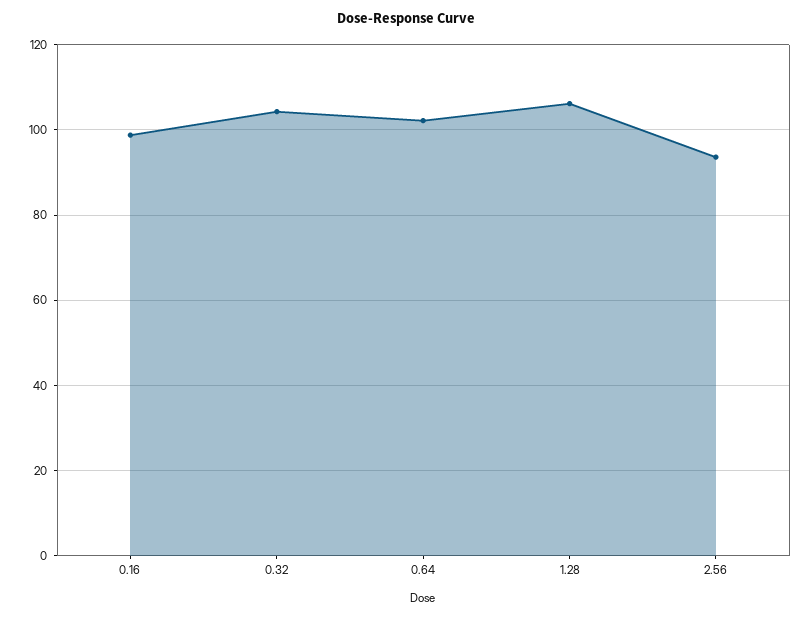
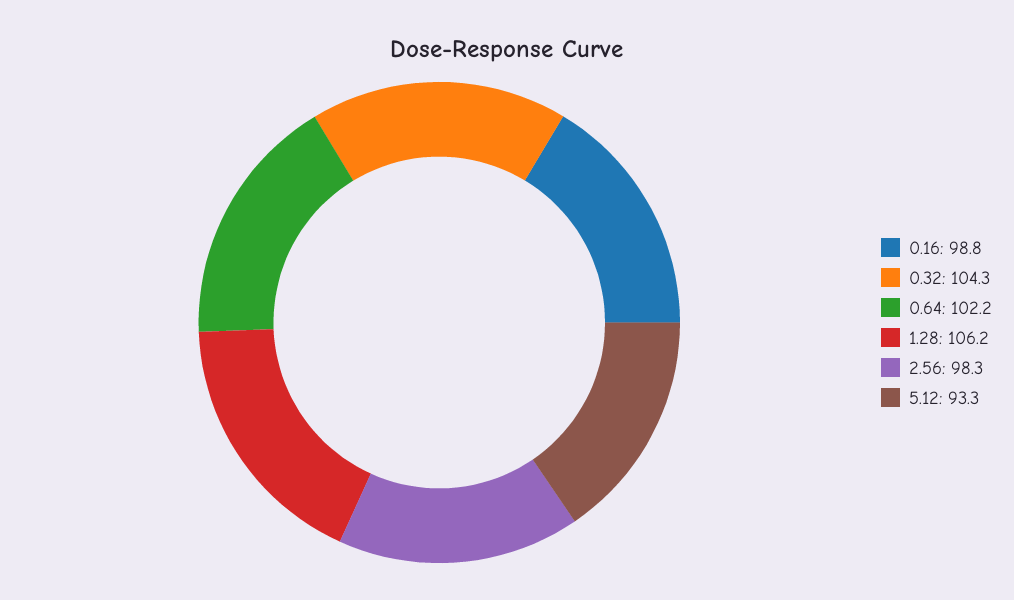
2.56: 94 -> 98.3
5.12: none -> 93.3

